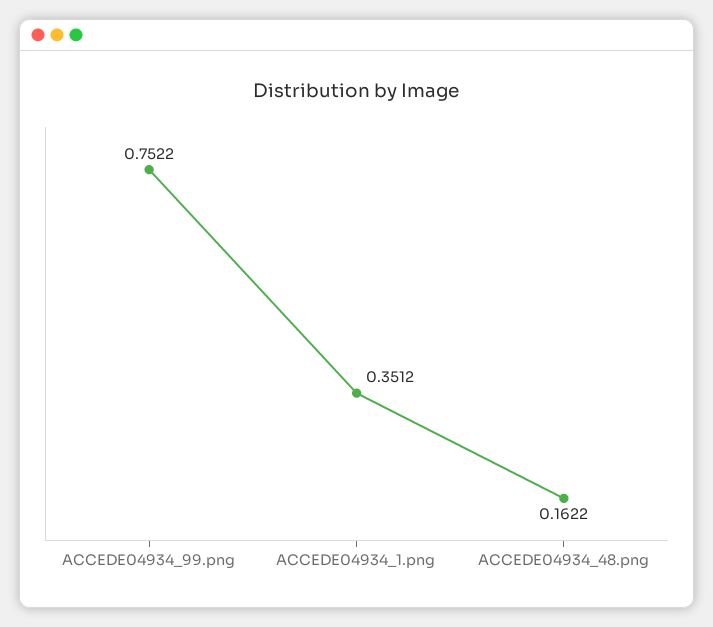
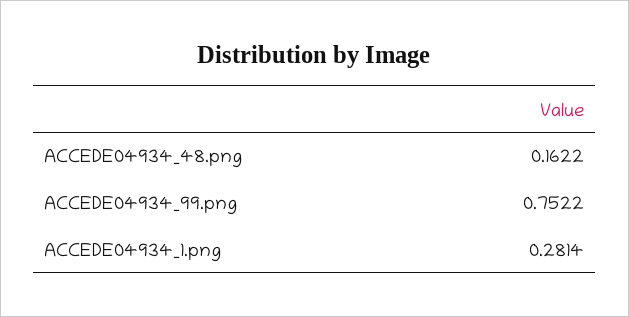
ACCEDE04934_1.png: 0.3512 -> 0.2814

